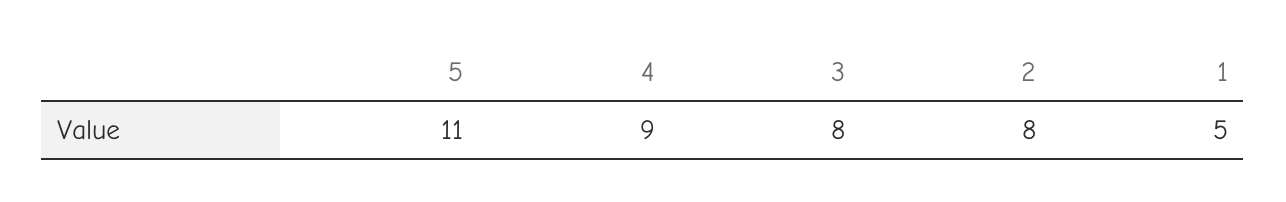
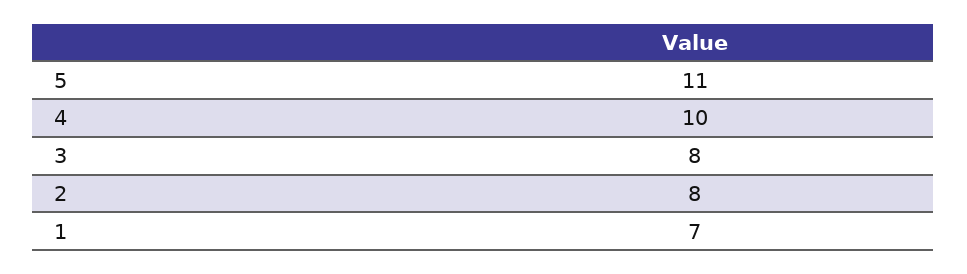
4: 9 -> 10
1: 5 -> 7

